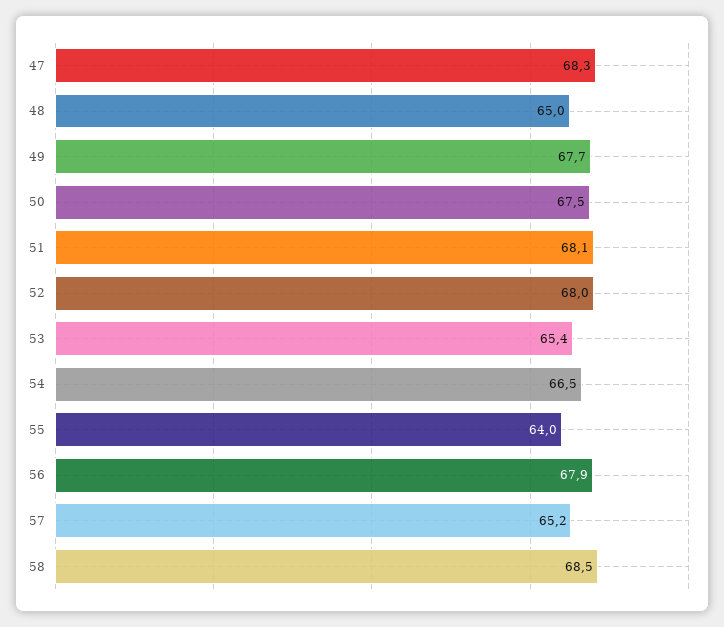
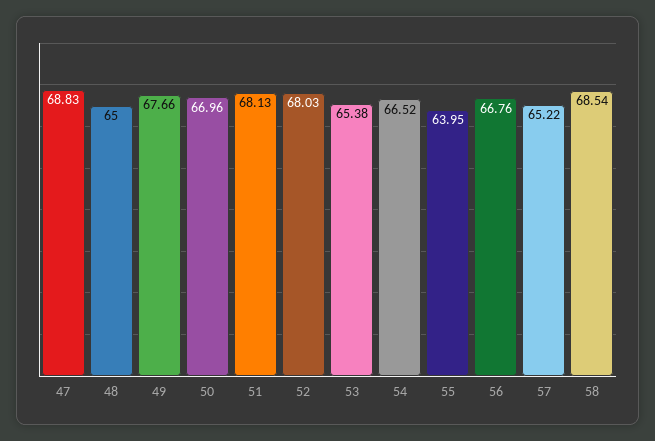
47: 68.3 -> 68.83
50: 67.5 -> 66.96
56: 67.9 -> 66.76

